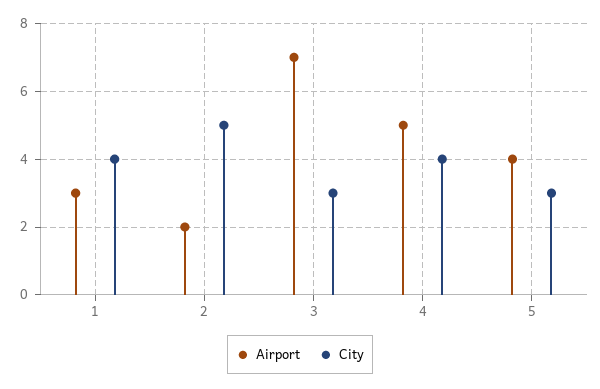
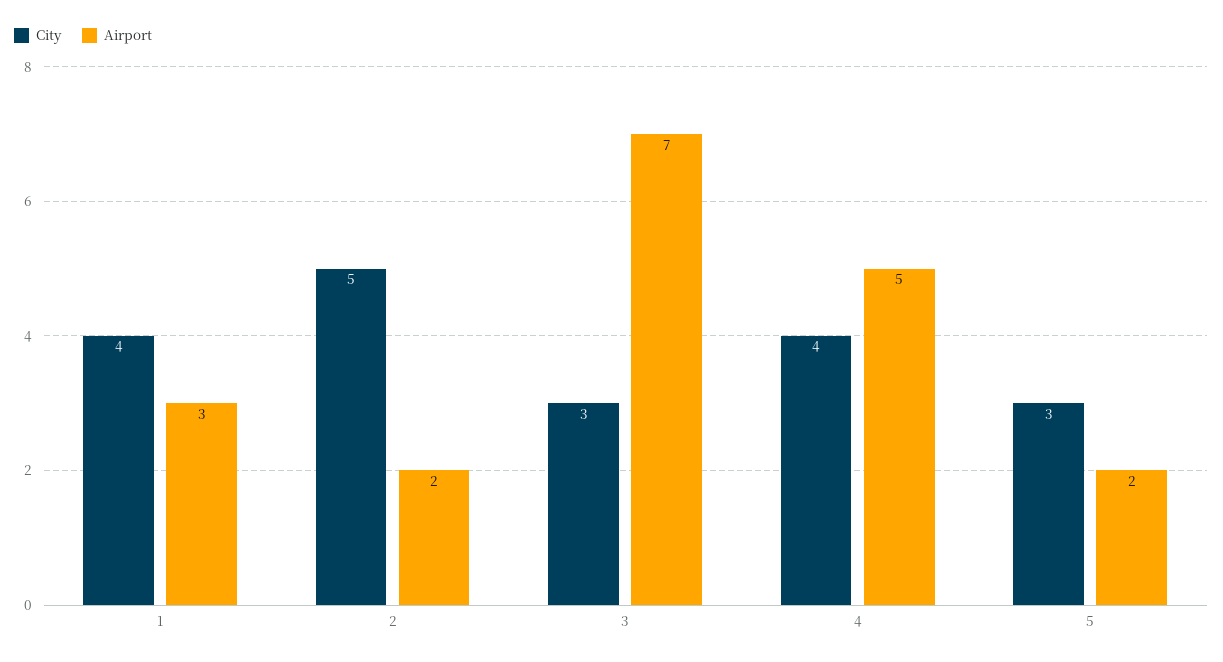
Airport, 5: 4 -> 2

